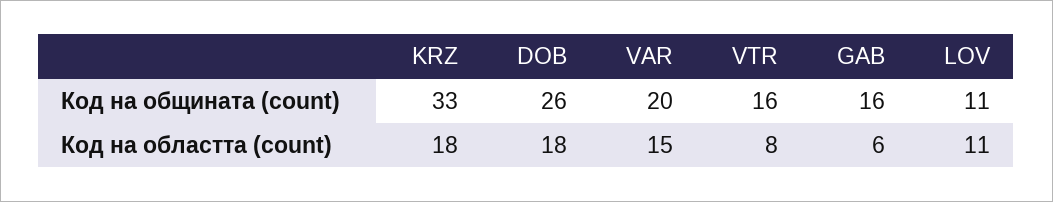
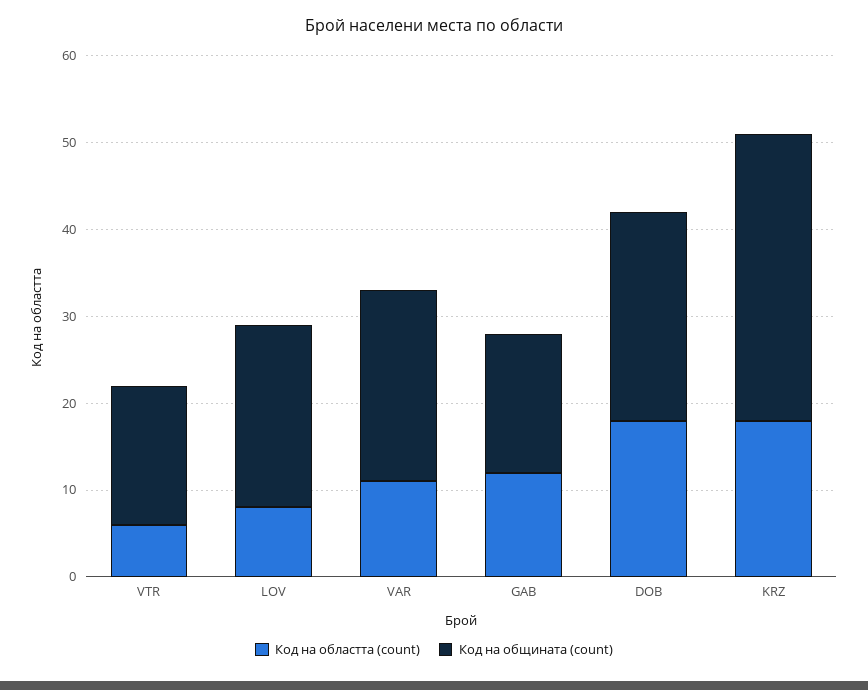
Код на общината (count), DOB: 26 -> 24
Код на общината (count), VAR: 20 -> 22
Код на общината (count), LOV: 11 -> 21
Код на областта (count), VAR: 15 -> 11
Код на областта (count), VTR: 8 -> 6
Код на областта (count), GAB: 6 -> 12
Код на областта (count), LOV: 11 -> 8

